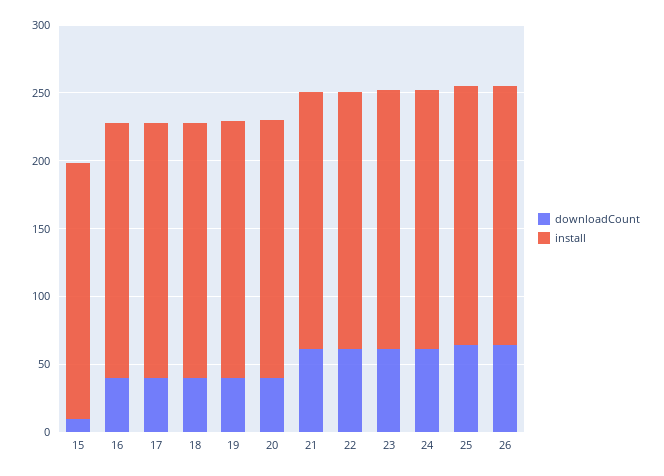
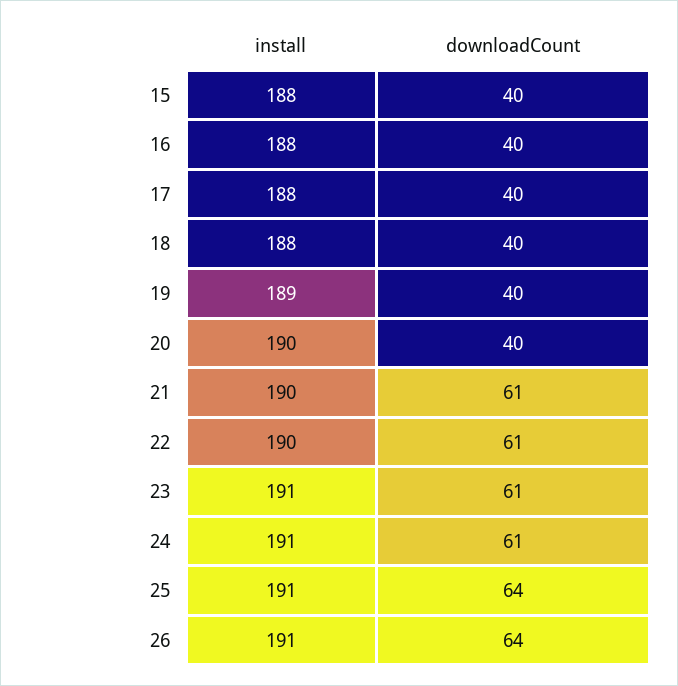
downloadCount, 15: 10 -> 40

